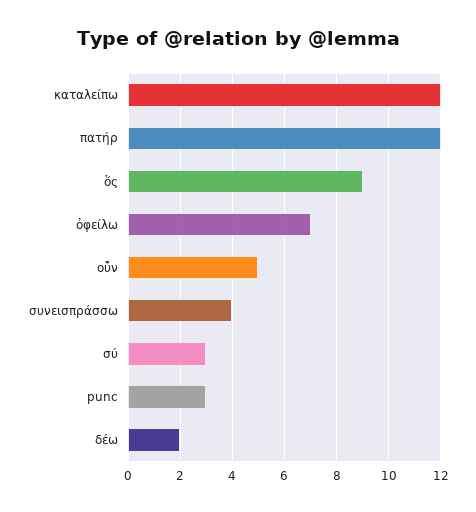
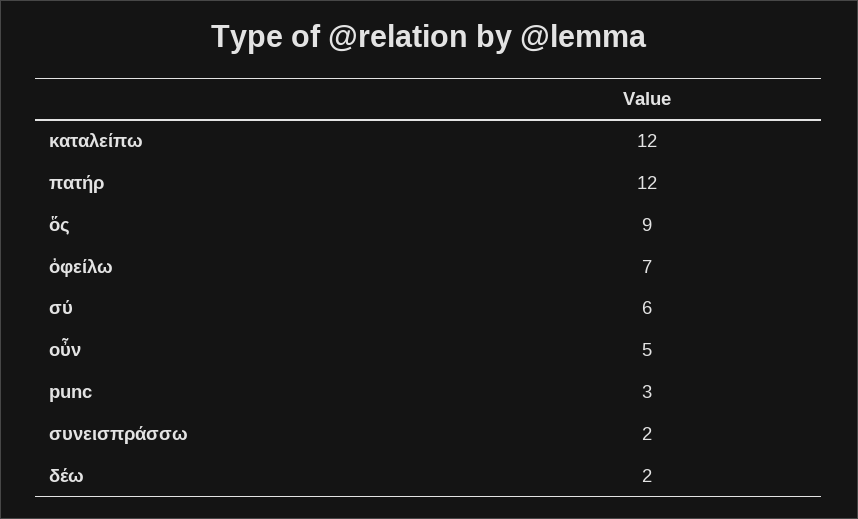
συνεισπράσσω: 4 -> 2
σύ: 3 -> 6

